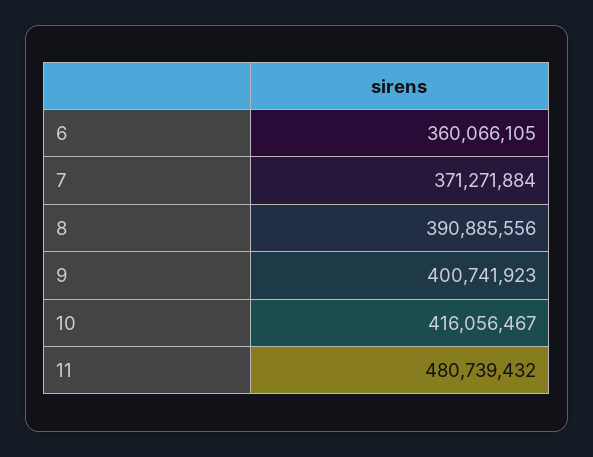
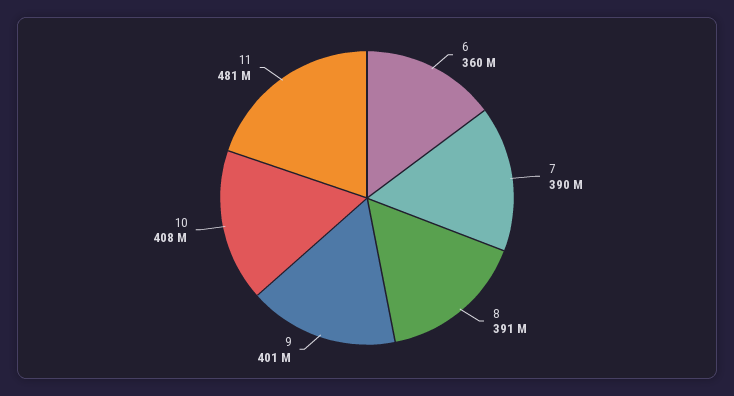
7: 371271884 -> 390000000
10: 416056467 -> 408000000

